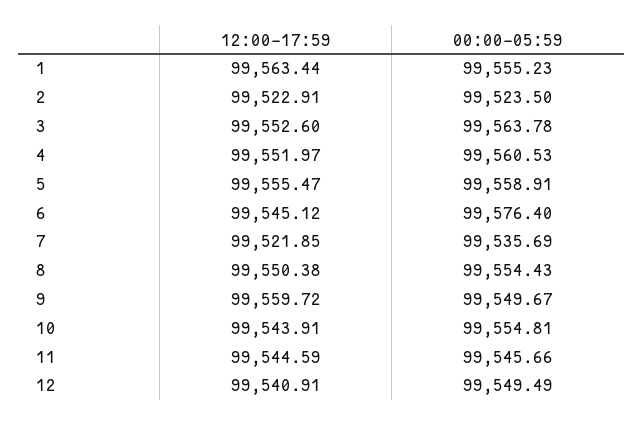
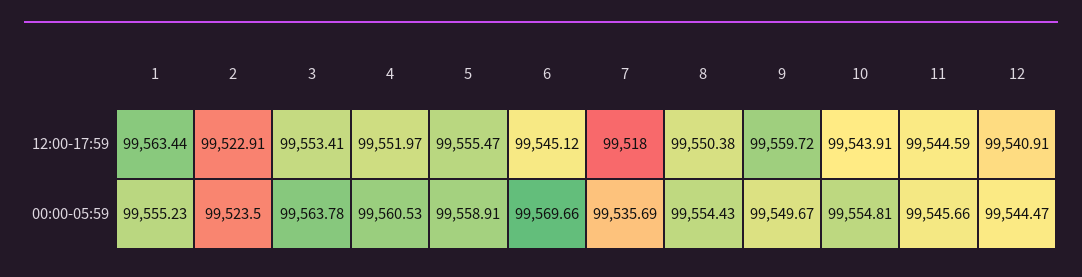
12:00-17:59, 3: 99552.6 -> 99553.41
00:00-05:59, 6: 99576.4 -> 99569.66
12:00-17:59, 7: 99521.85 -> 99518
00:00-05:59, 12: 99549.49 -> 99544.47

